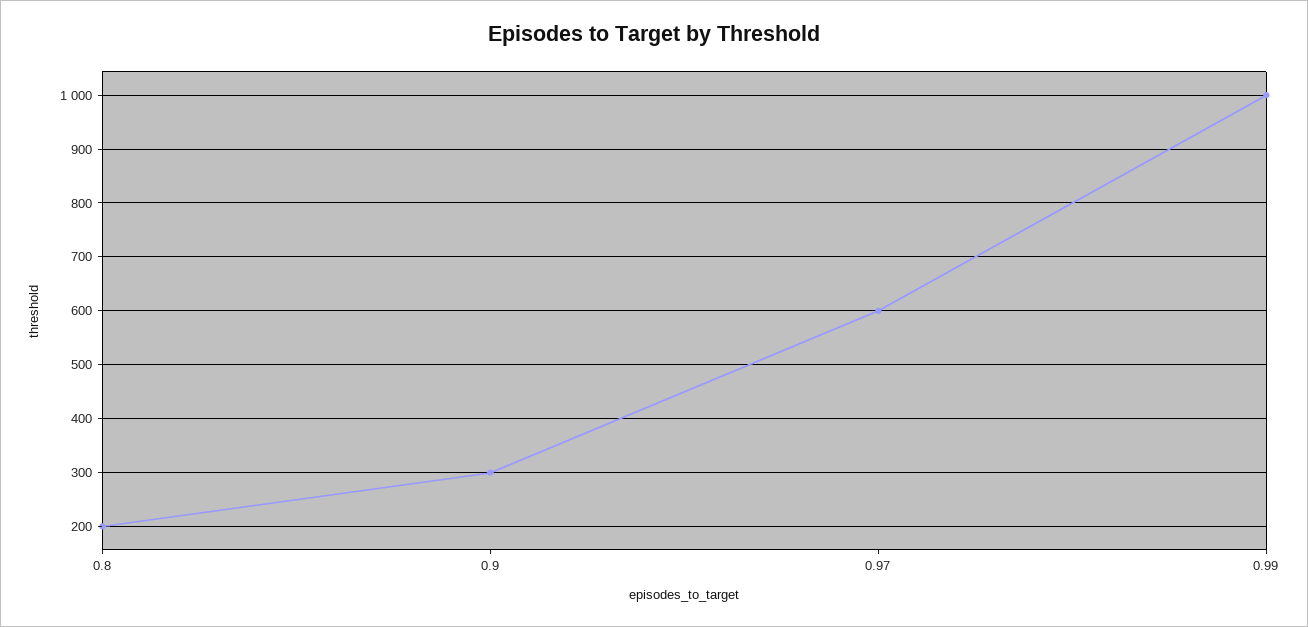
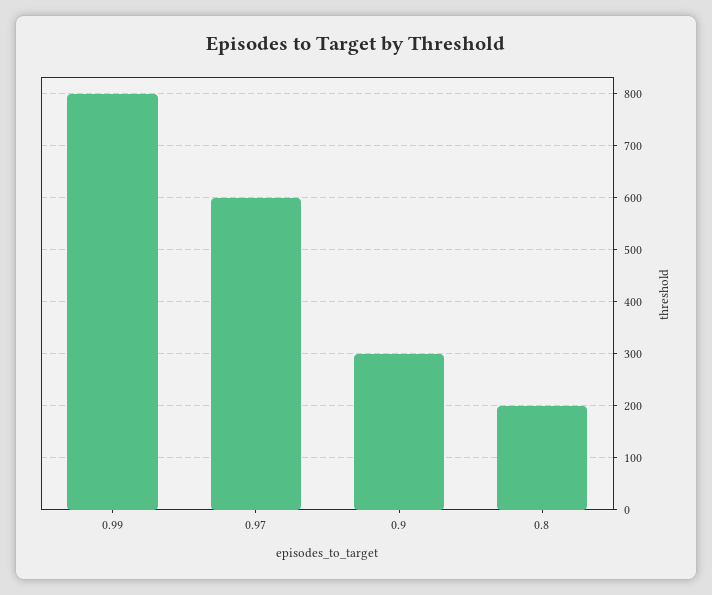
0.99: 1000 -> 800

